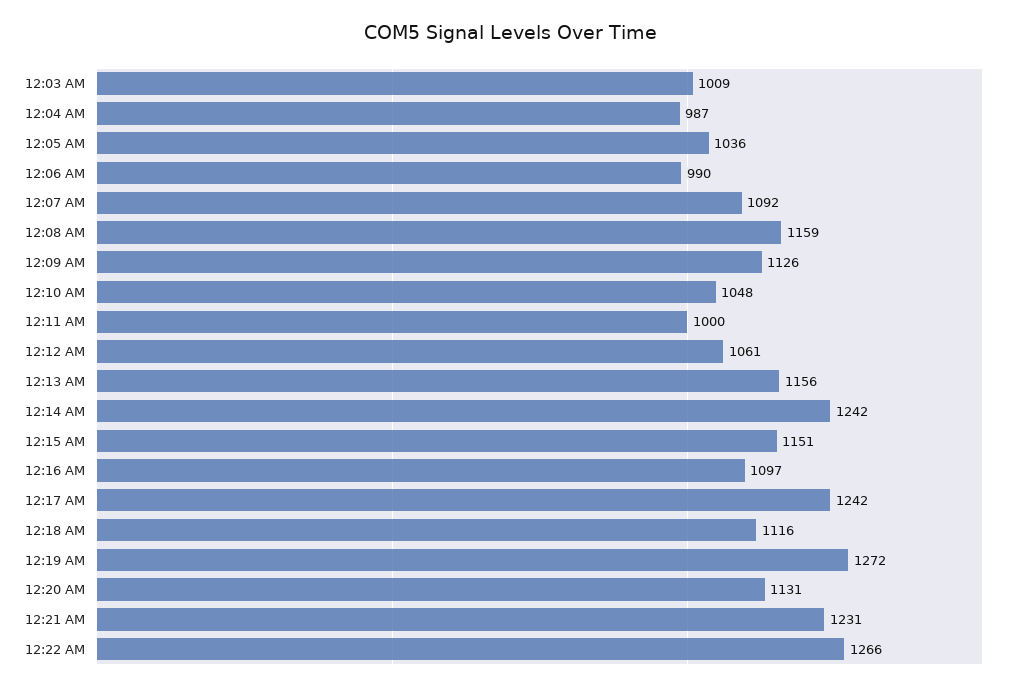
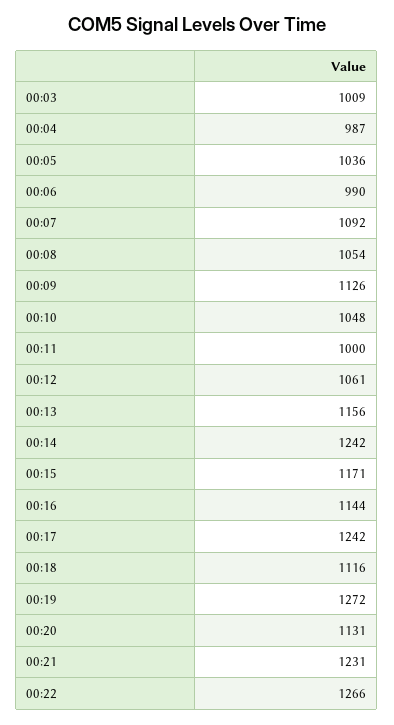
12:08 AM: 1159 -> 1054
12:15 AM: 1151 -> 1171
12:16 AM: 1097 -> 1144

